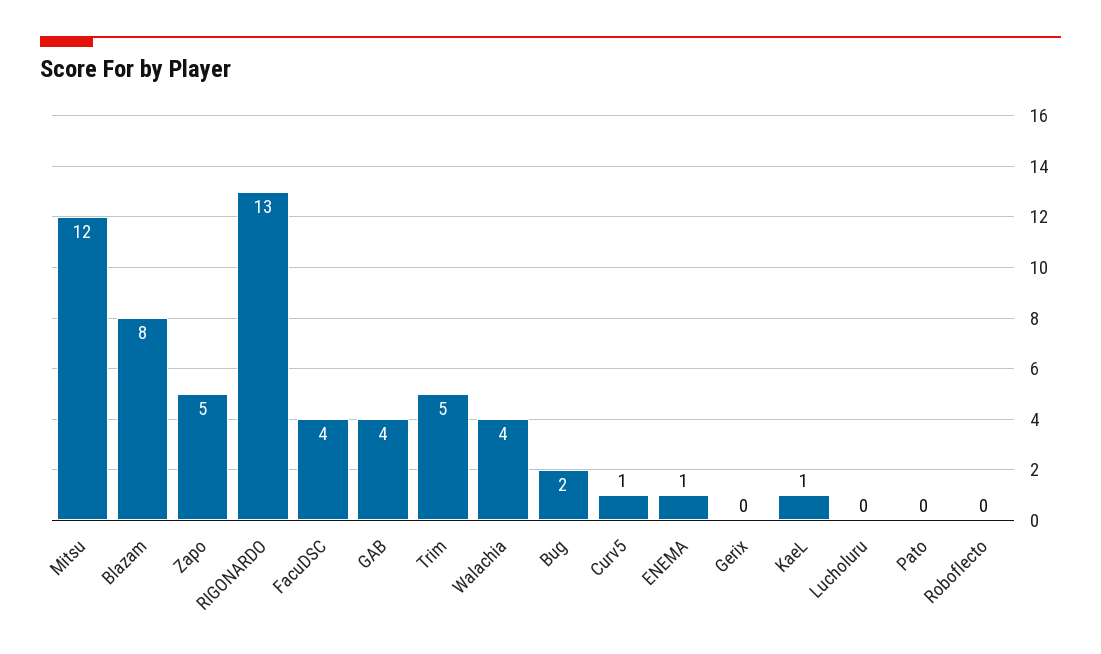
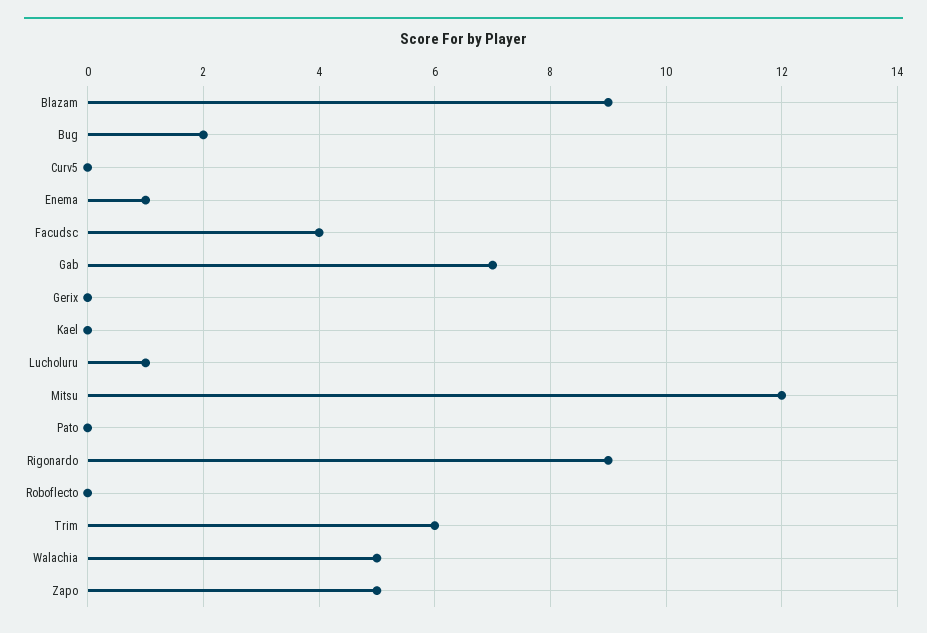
Blazam: 8 -> 9
RIGONARDO: 13 -> 9
GAB: 4 -> 7
Trim: 5 -> 6
Walachia: 4 -> 5
Curv5: 1 -> 0
KaeL: 1 -> 0
Lucholuru: 0 -> 1

